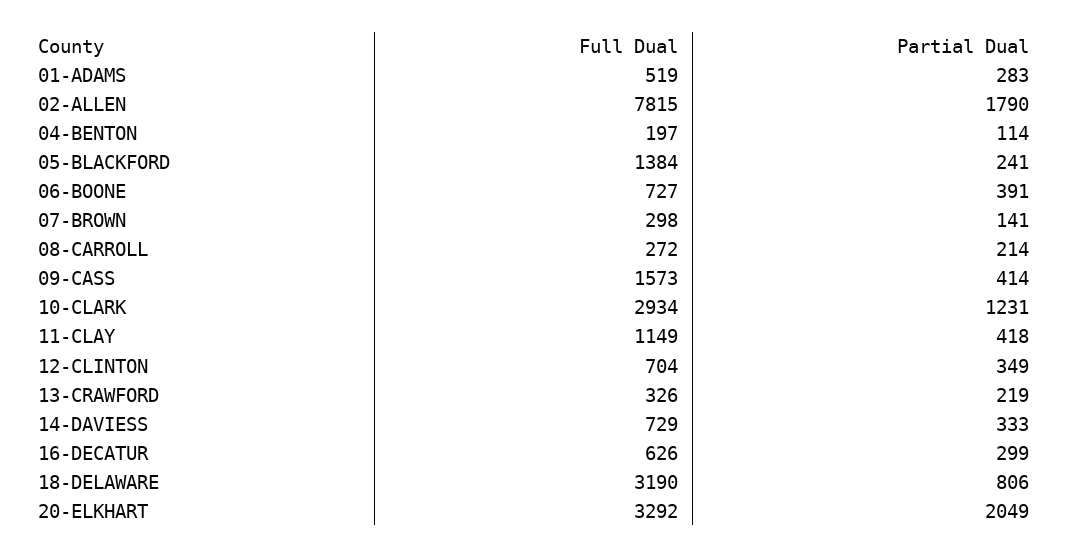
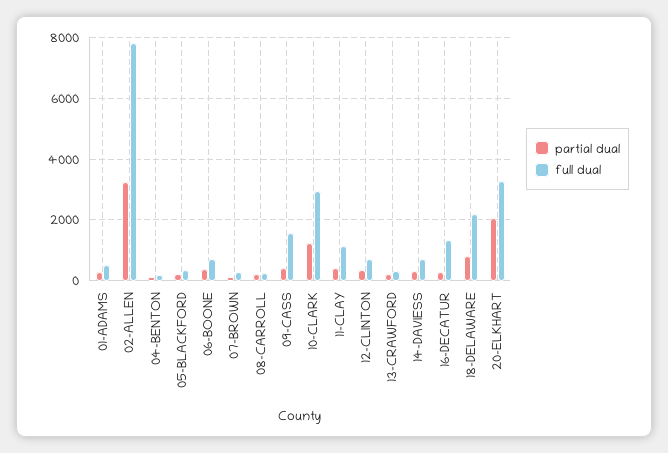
Partial Dual, 02-ALLEN: 1790 -> 3200
Full Dual, 05-BLACKFORD: 1384 -> 400
Full Dual, 16-DECATUR: 626 -> 1400
Full Dual, 18-DELAWARE: 3190 -> 2200

